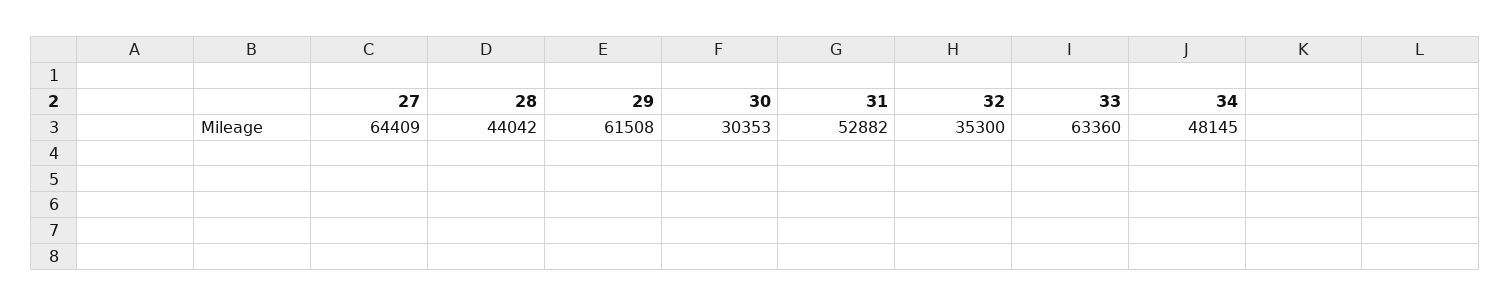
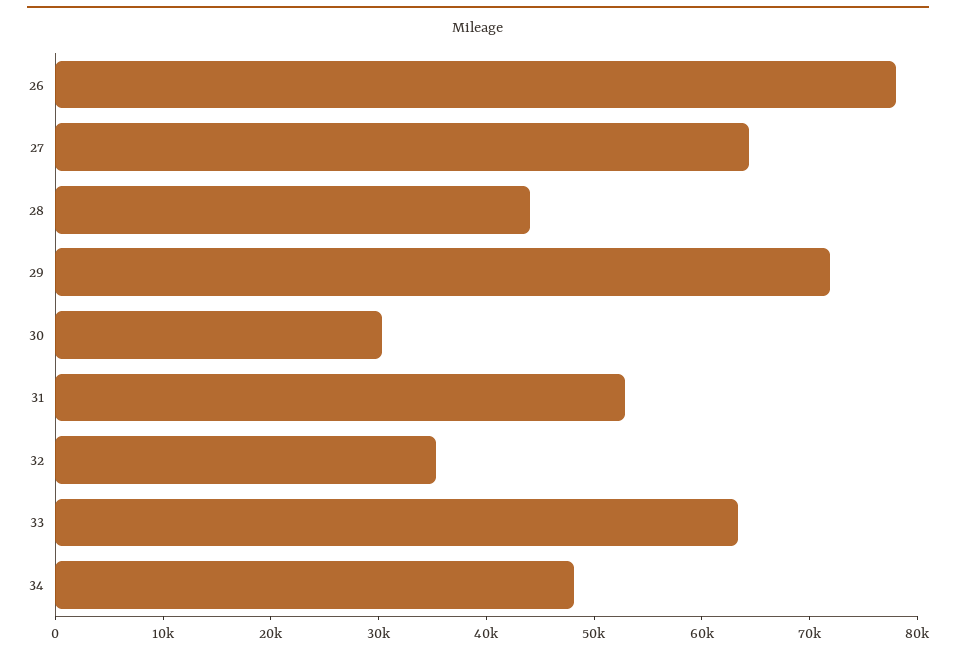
29: 61508 -> 72000
26: none -> 78000

